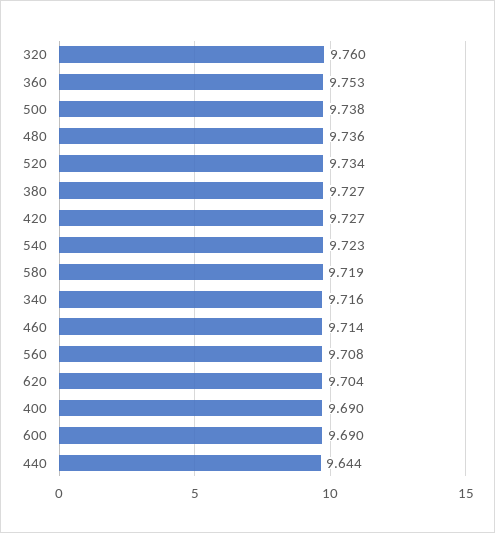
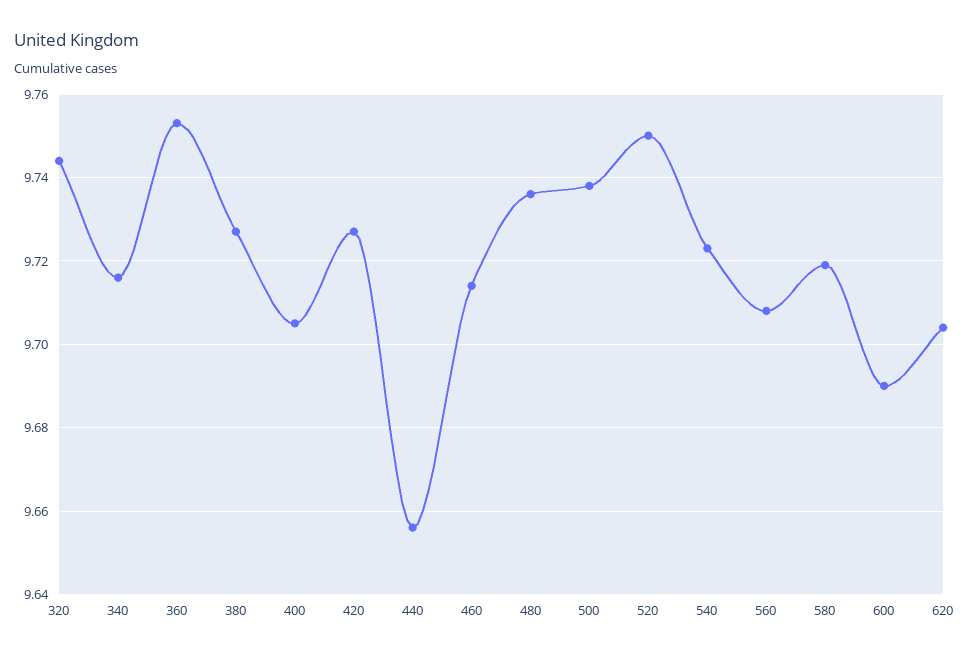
320: 9.76 -> 9.745
520: 9.734 -> 9.75
400: 9.69 -> 9.705
440: 9.644 -> 9.655

